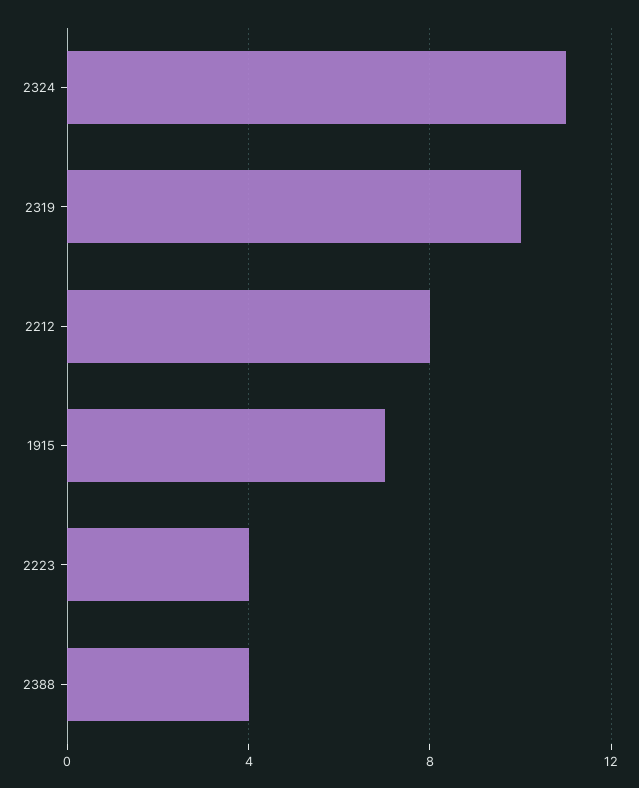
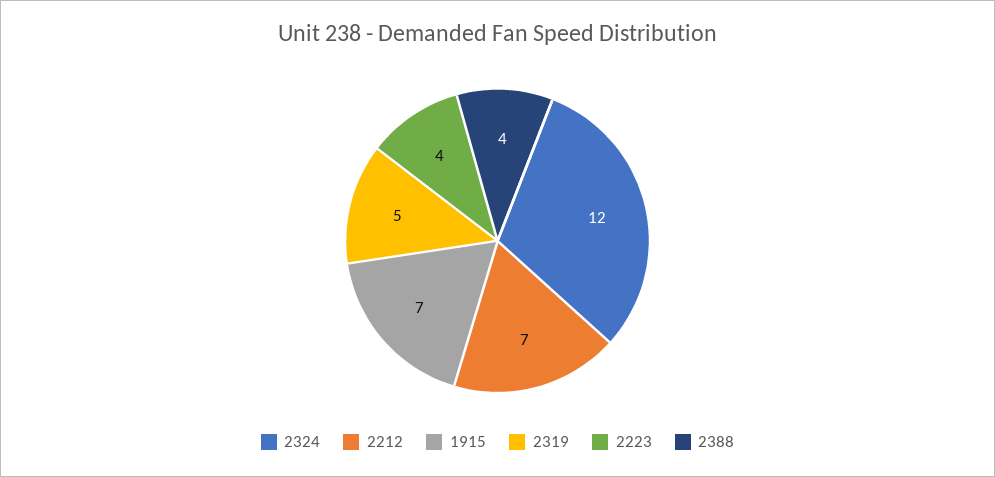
2324: 11 -> 12
2319: 10 -> 5
2212: 8 -> 7

